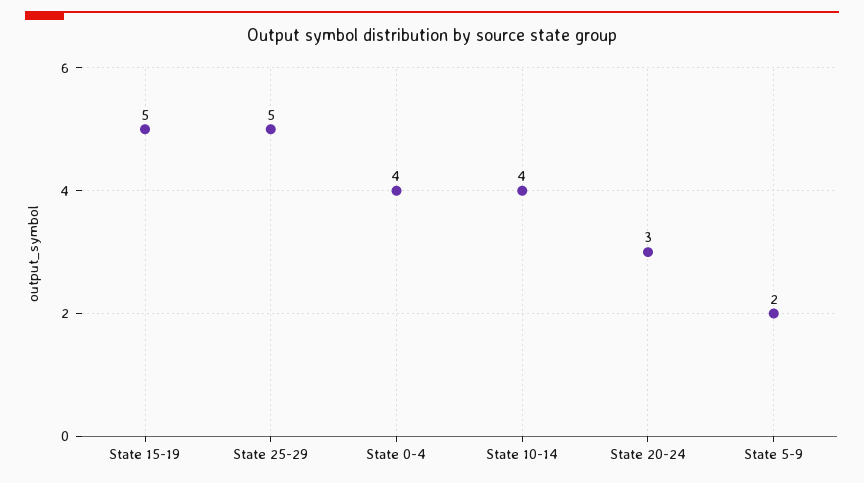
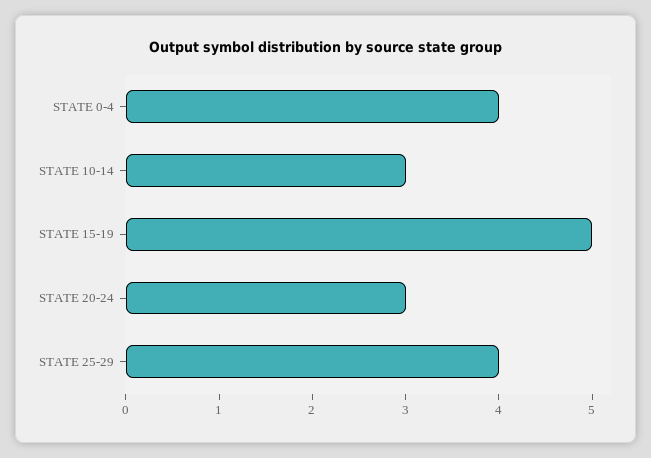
State 25-29: 5 -> 4
State 10-14: 4 -> 3
State 5-9: 2 -> none

